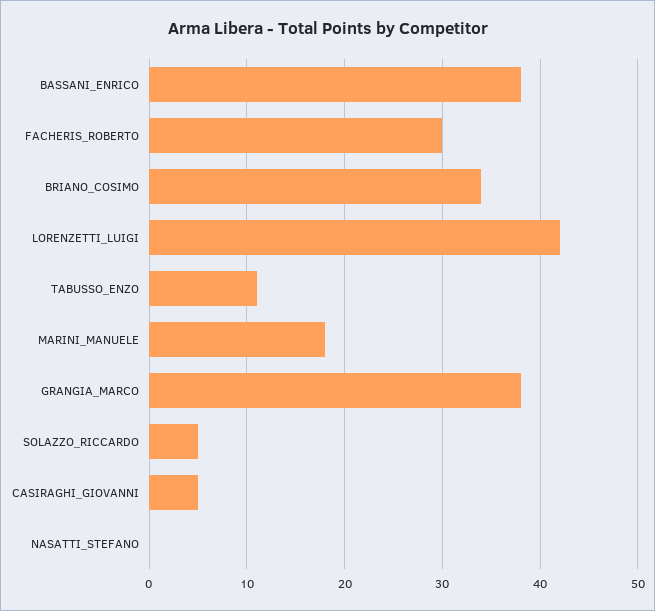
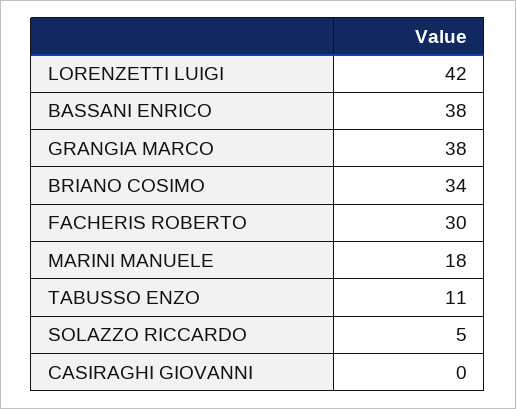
CASIRAGHI_GIOVANNI: 5 -> 0
NASATTI_STEFANO: 0 -> none

